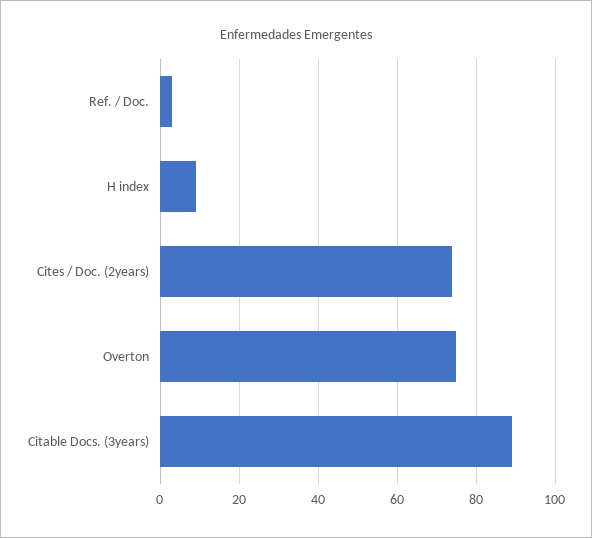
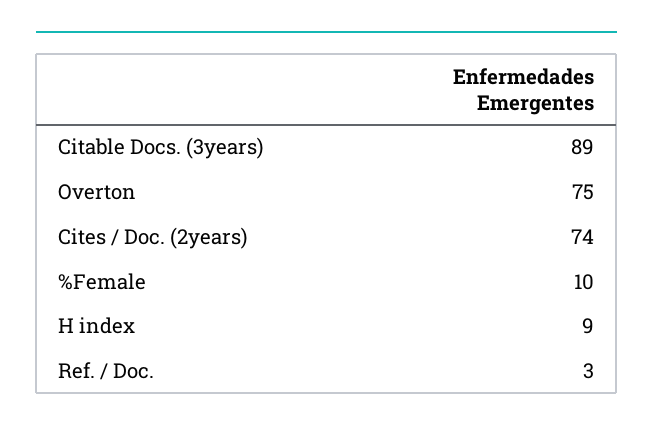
%Female: none -> 10

